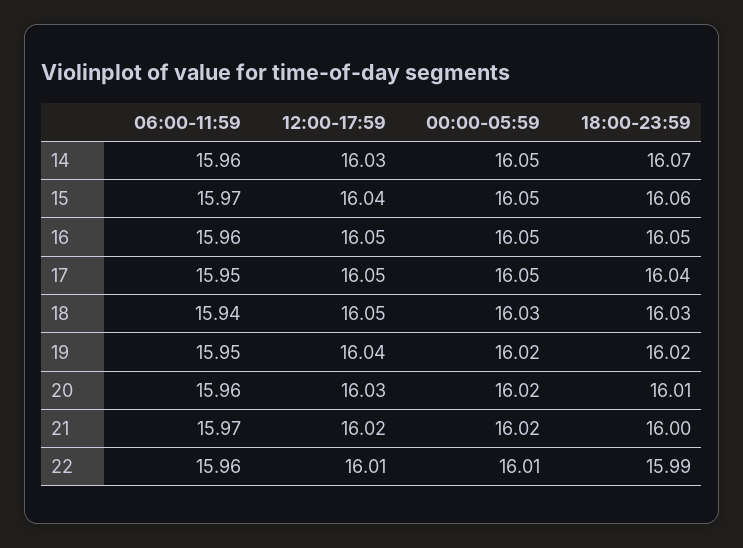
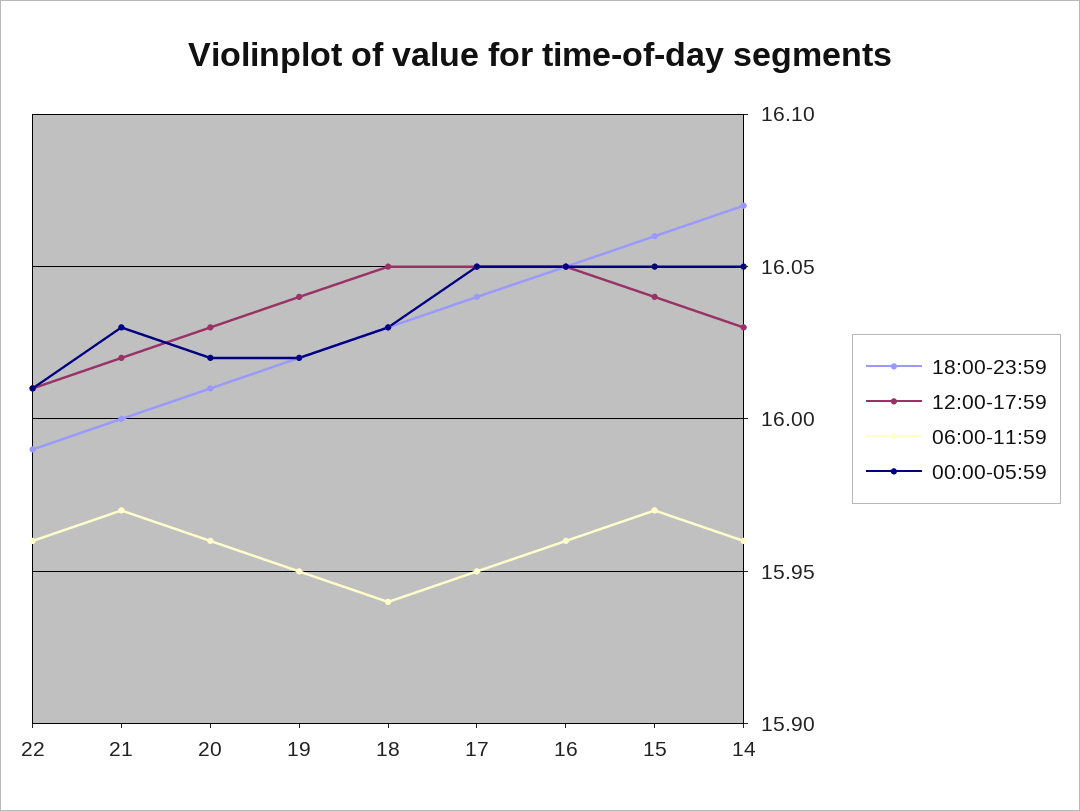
00:00-05:59, 21: 16.02 -> 16.03

